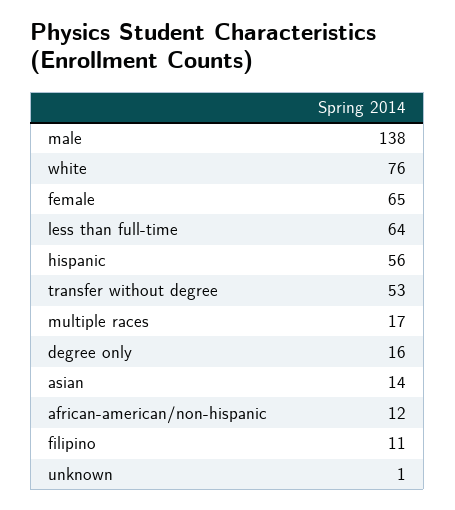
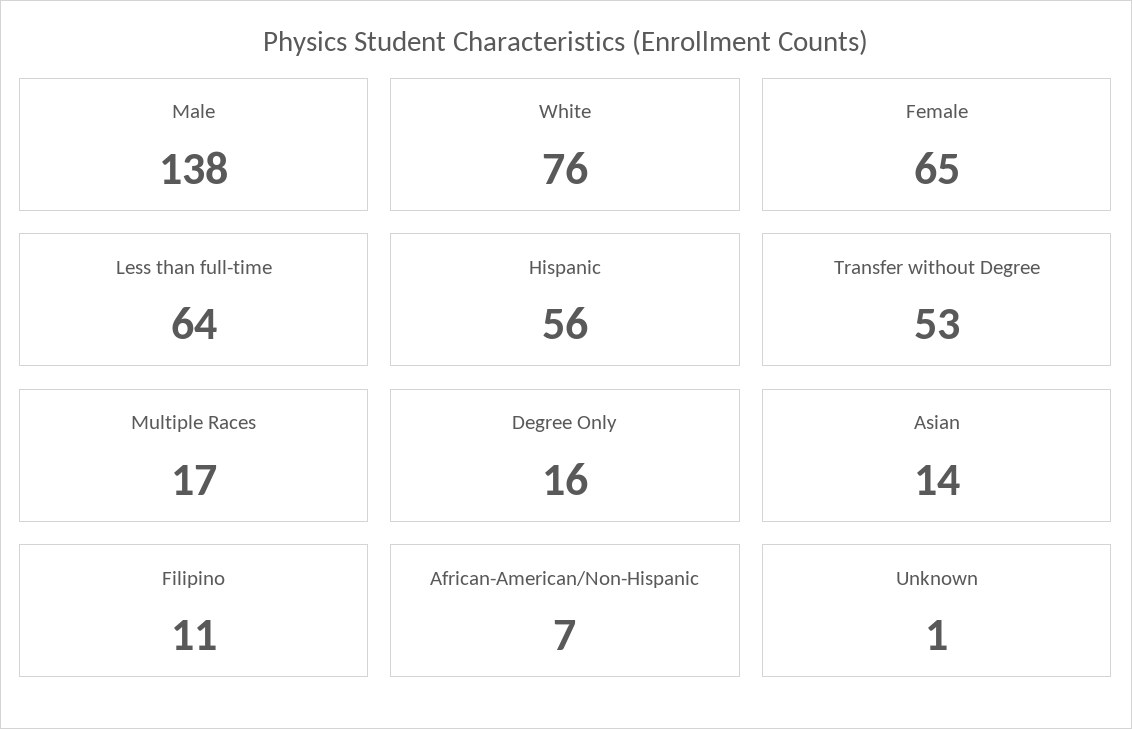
african-american/non-hispanic: 12 -> 7

